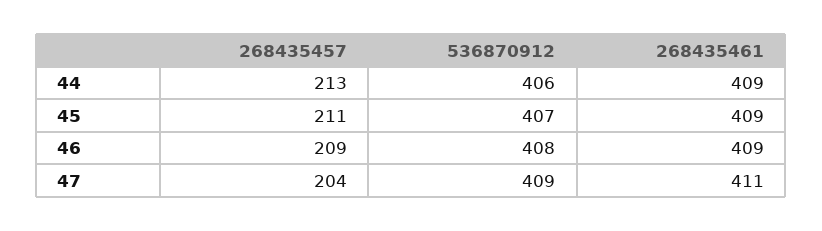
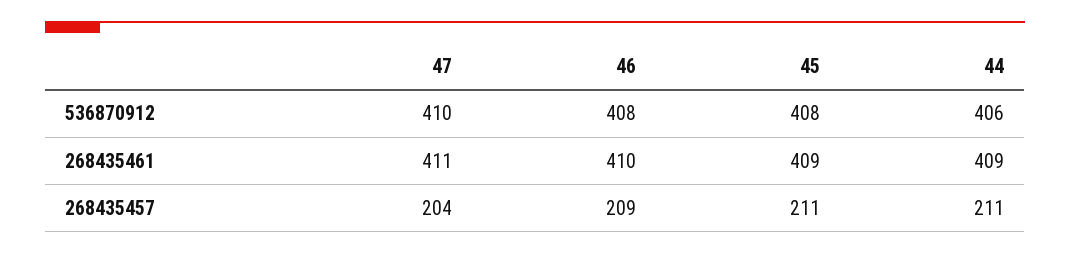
268435457, 44: 213 -> 211
536870912, 45: 407 -> 408
268435461, 46: 409 -> 410
536870912, 47: 409 -> 410

